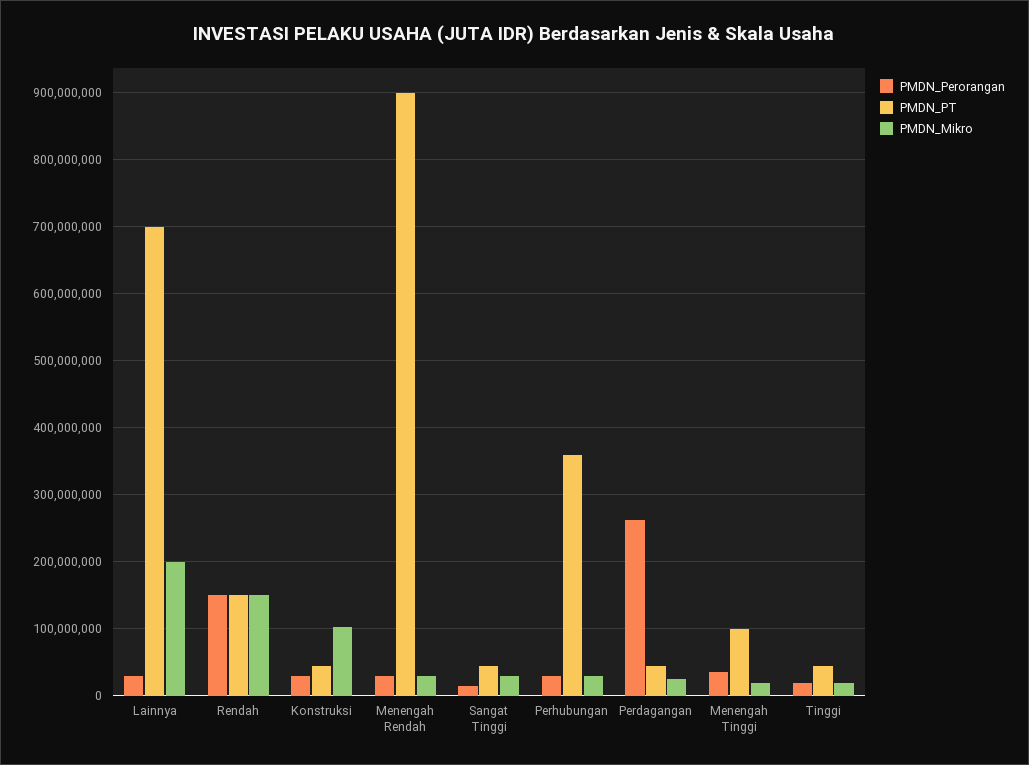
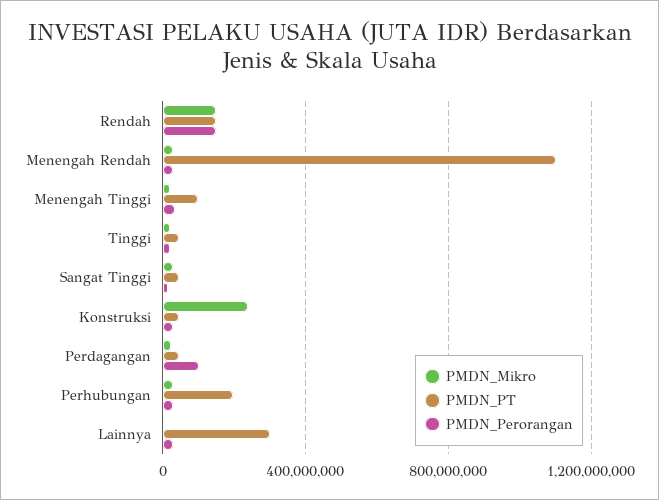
PMDN_PT, Lainnya: 700000000 -> 300000000
PMDN_Mikro, Lainnya: 200000000 -> 0
PMDN_Mikro, Konstruksi: 100000000 -> 250000000
PMDN_PT, Menengah Rendah: 900000000 -> 1100000000
PMDN_PT, Perhubungan: 360000000 -> 200000000
PMDN_Perorangan, Perdagangan: 260000000 -> 100000000

